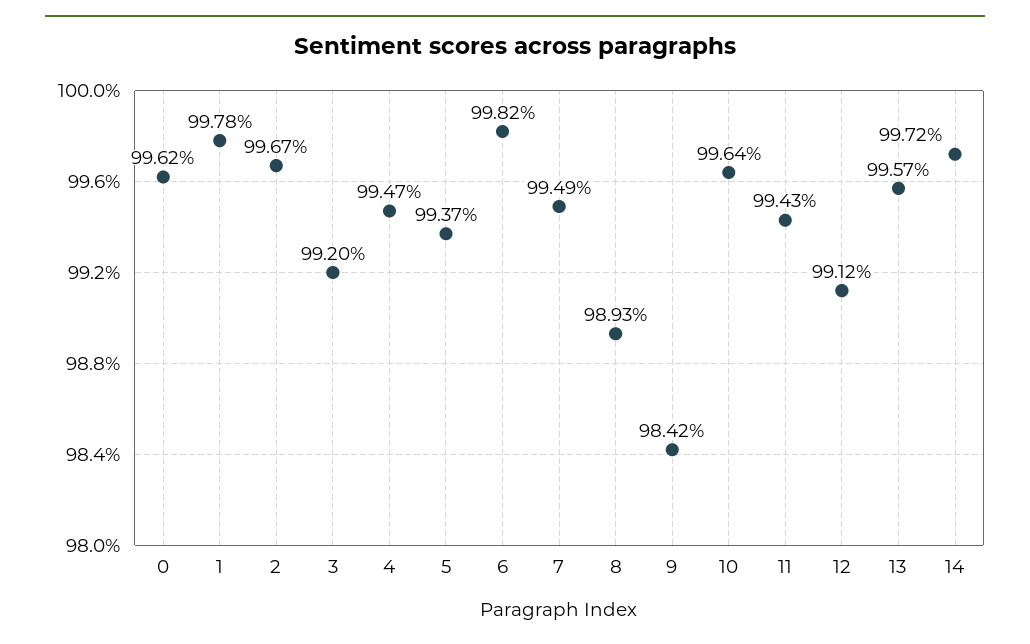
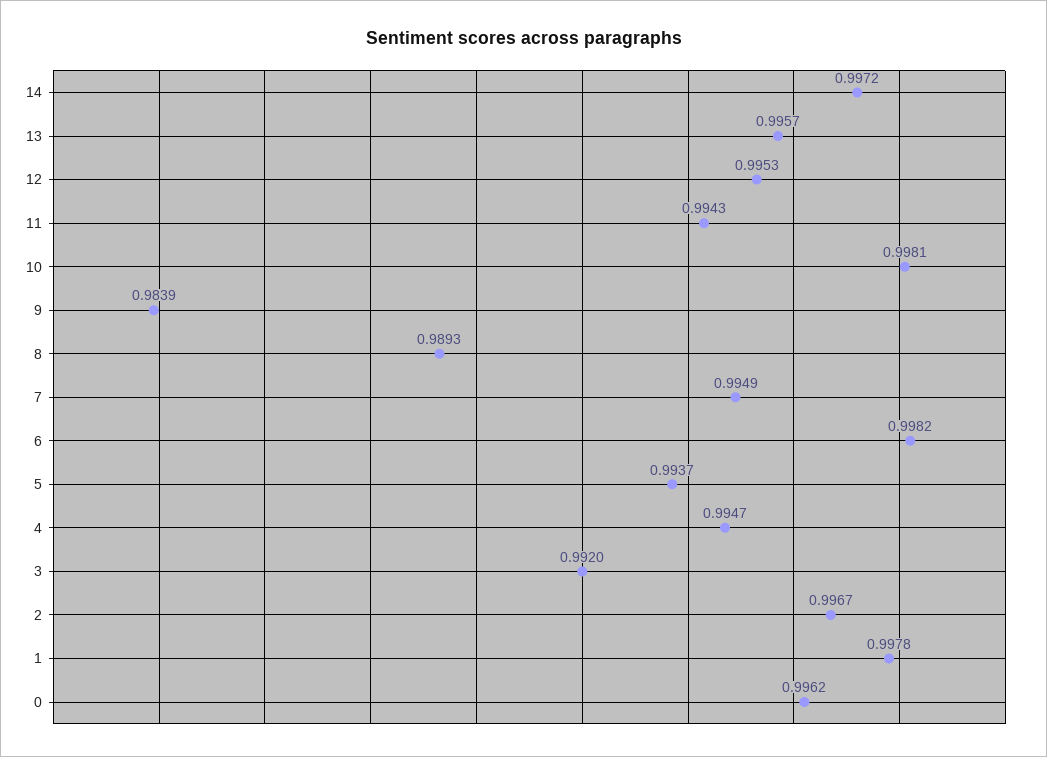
9: 0.9842 -> 0.9839
10: 0.9964 -> 0.9981
12: 0.9912 -> 0.9953

